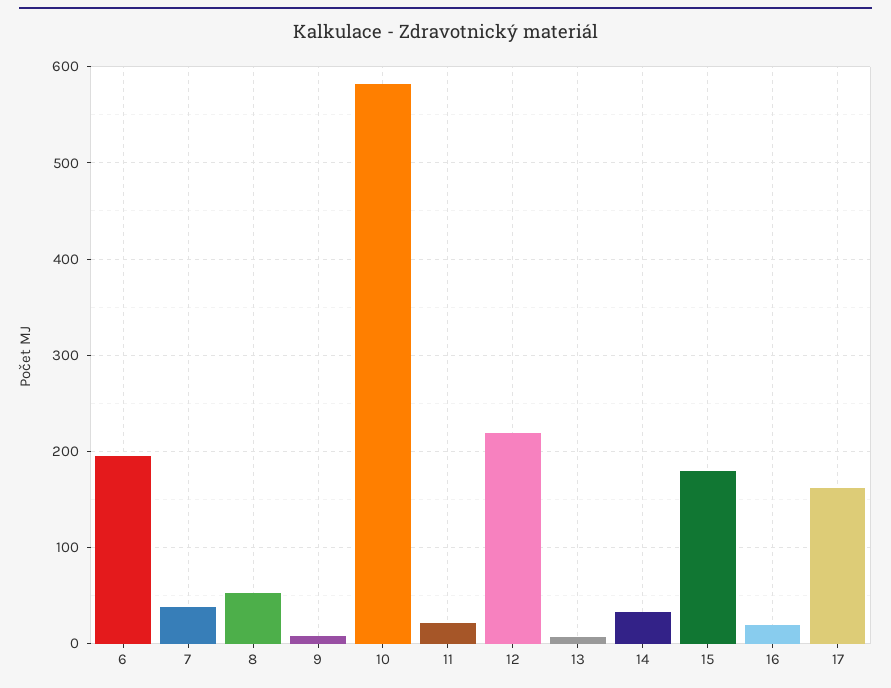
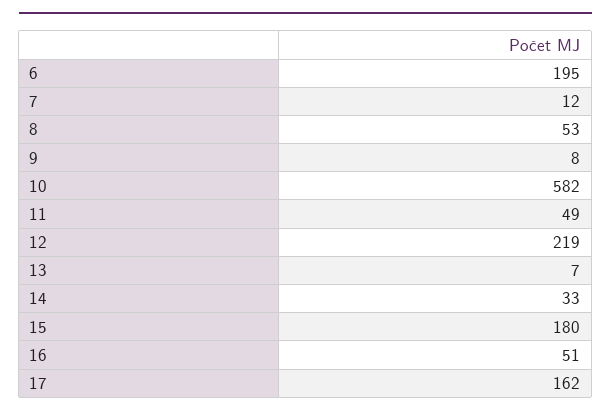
7: 40 -> 12
11: 20 -> 49
16: 20 -> 51

